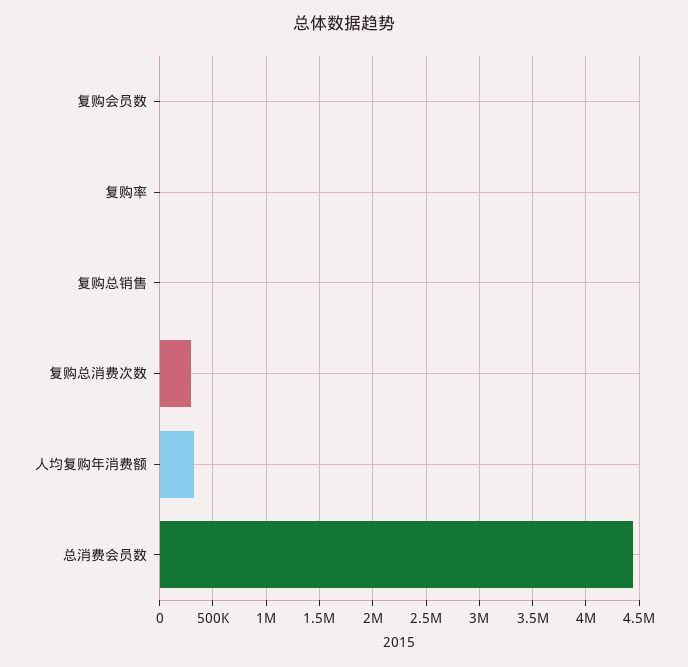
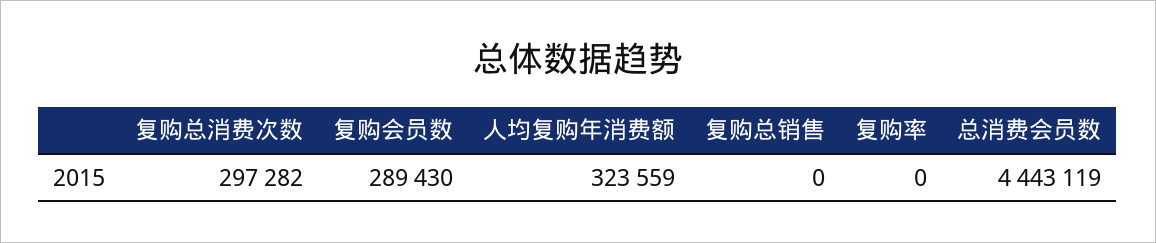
复购会员数: 0 -> 289430

